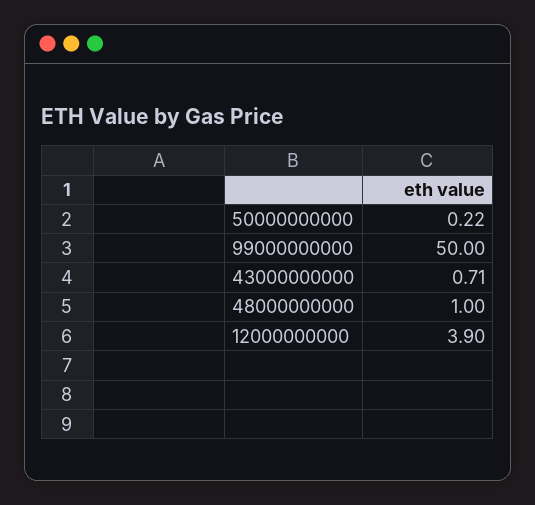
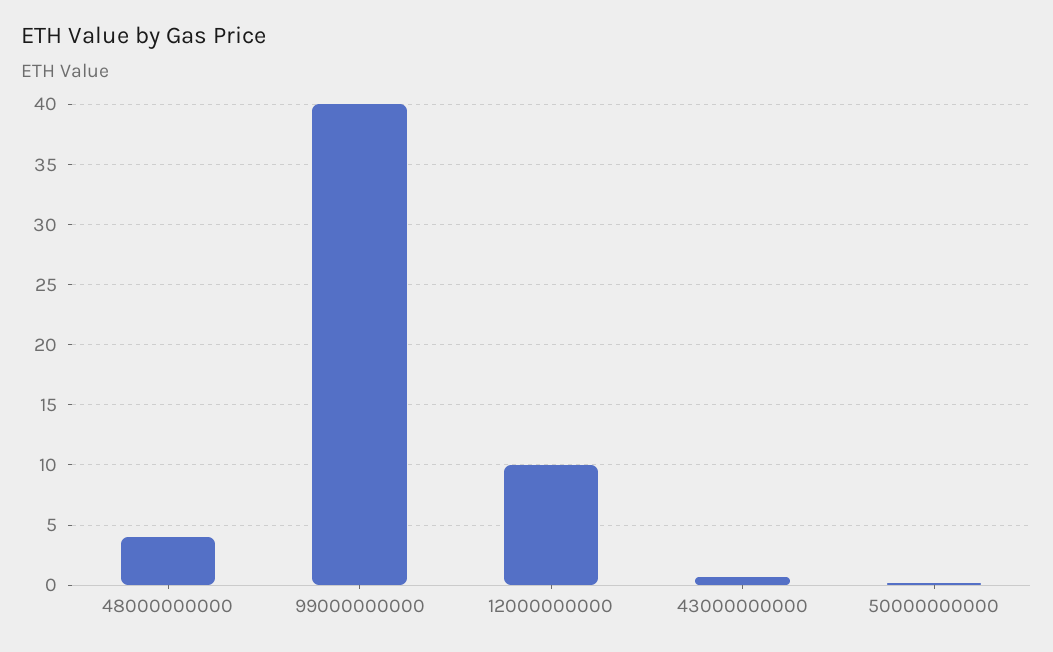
99000000000: 50 -> 40
48000000000: 1 -> 4
12000000000: 3.9 -> 10

